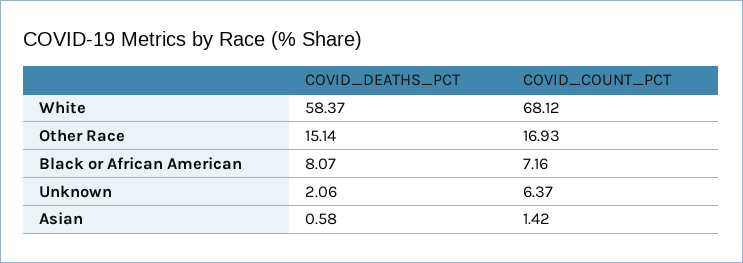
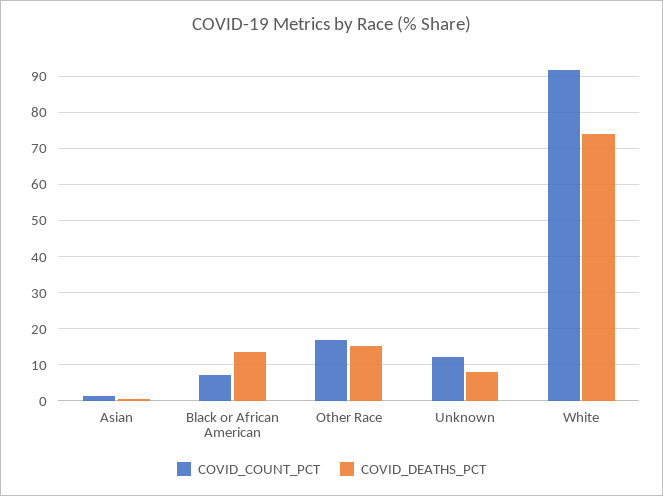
COVID_DEATHS_PCT, White: 58.37 -> 74
COVID_COUNT_PCT, White: 68.12 -> 92
COVID_DEATHS_PCT, Black or African American: 8.07 -> 14
COVID_DEATHS_PCT, Unknown: 2.06 -> 8
COVID_COUNT_PCT, Unknown: 6.37 -> 12

